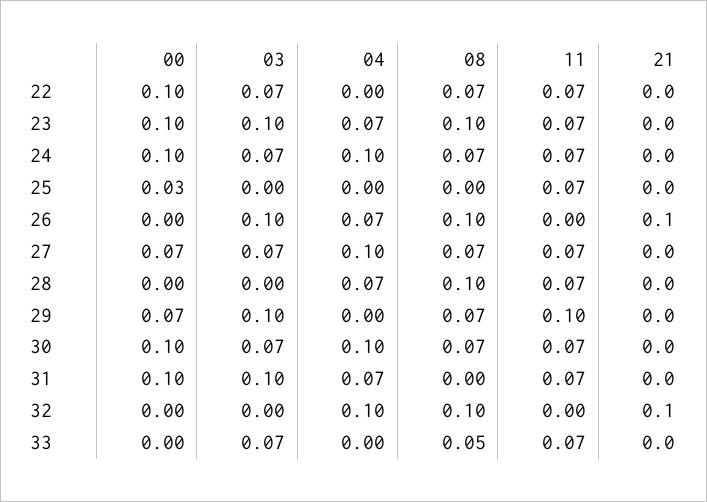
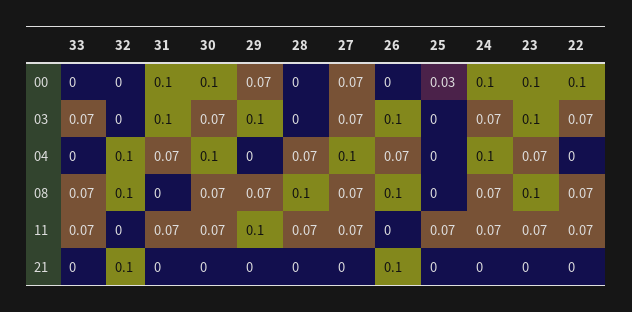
08, 33: 0.05 -> 0.07

